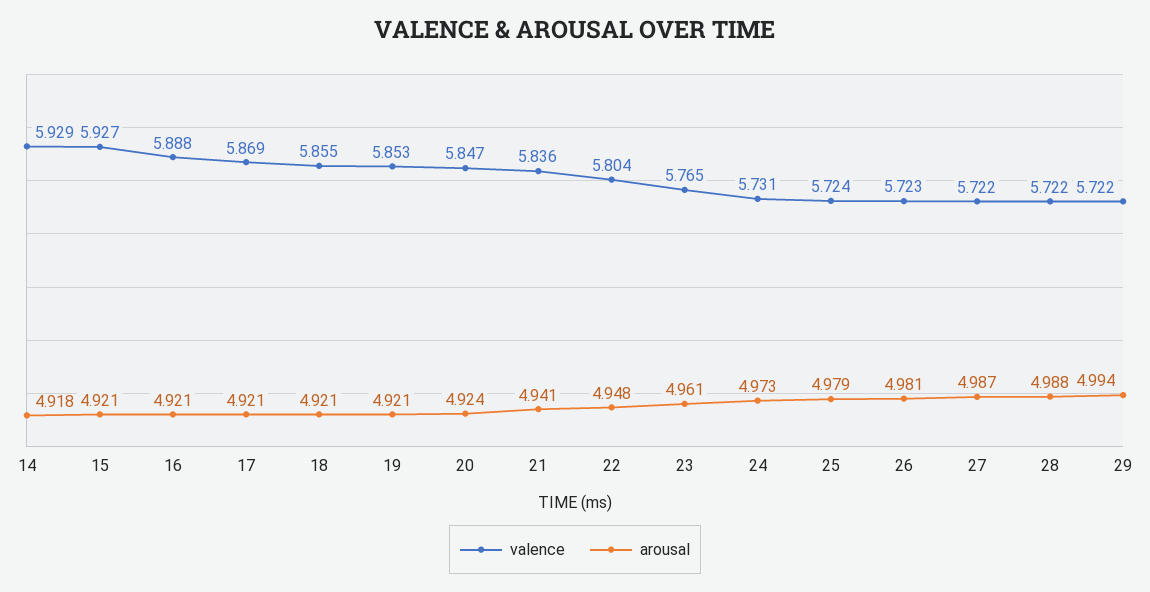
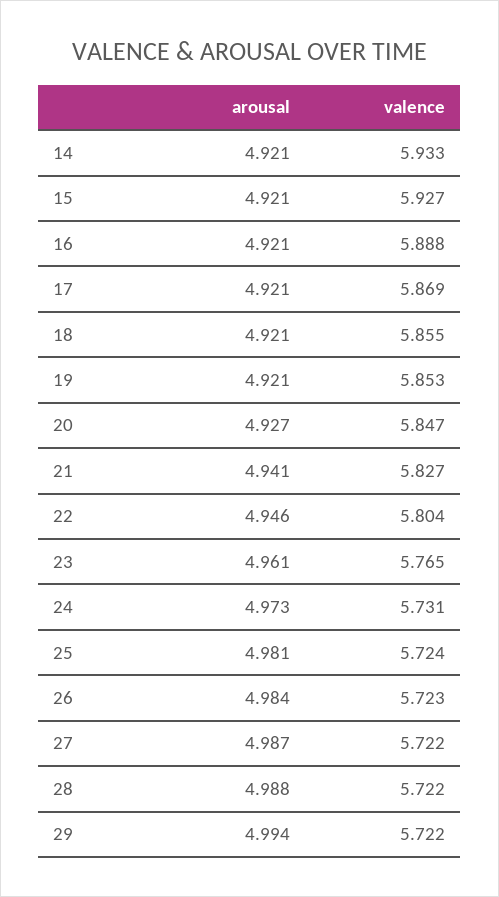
valence, 14: 5.929 -> 5.933
arousal, 14: 4.918 -> 4.921
arousal, 20: 4.924 -> 4.927
valence, 21: 5.836 -> 5.827
arousal, 22: 4.948 -> 4.946
arousal, 25: 4.979 -> 4.981
arousal, 26: 4.981 -> 4.984

